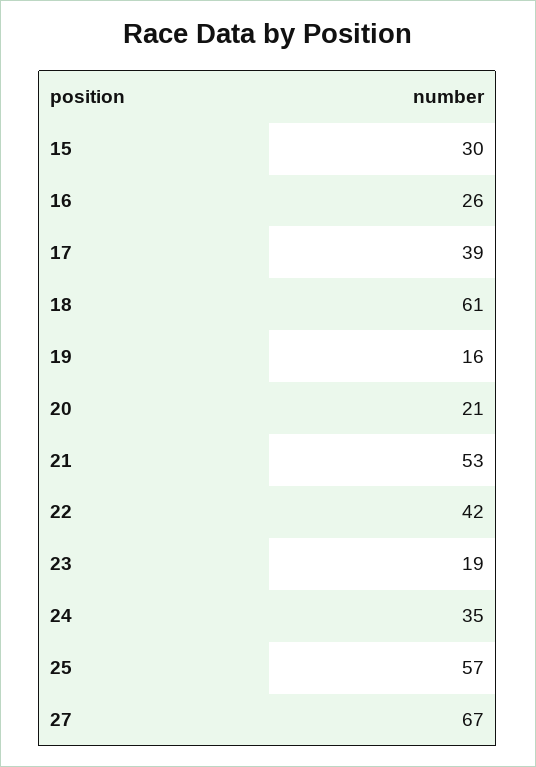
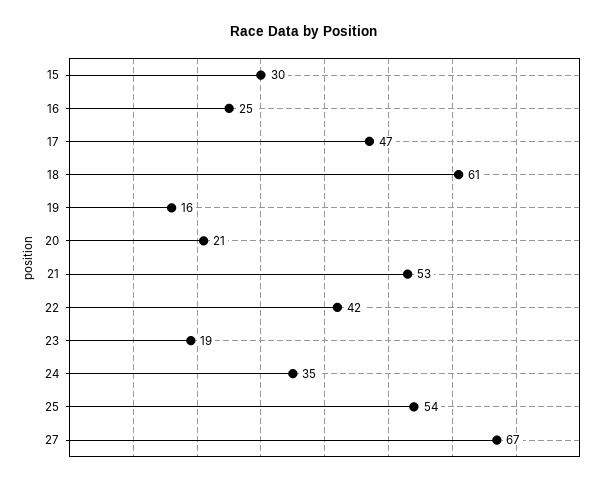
16: 26 -> 25
17: 39 -> 47
25: 57 -> 54

